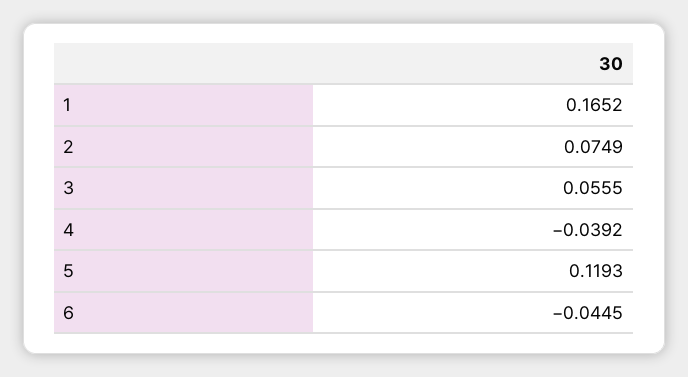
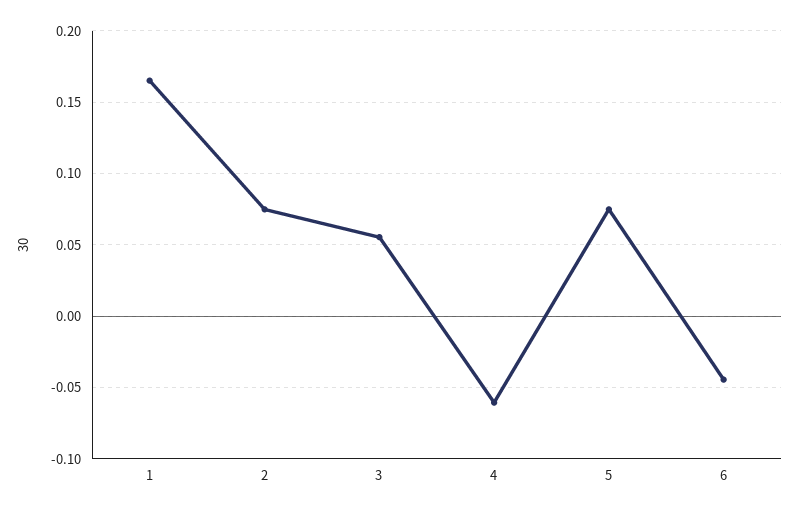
4: -0.0392 -> -0.06
5: 0.1193 -> 0.075

